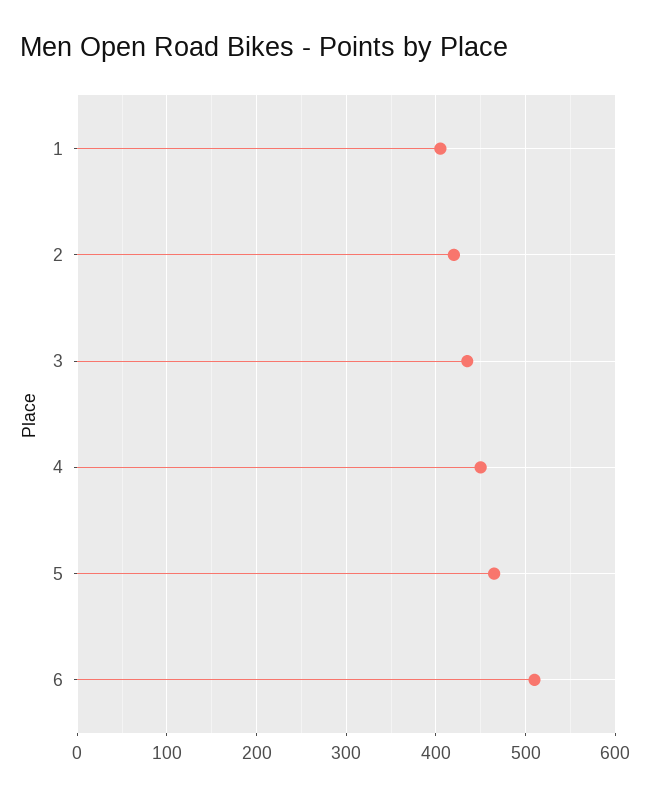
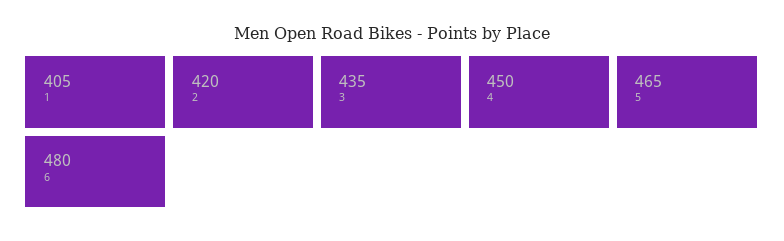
6: 510 -> 480

